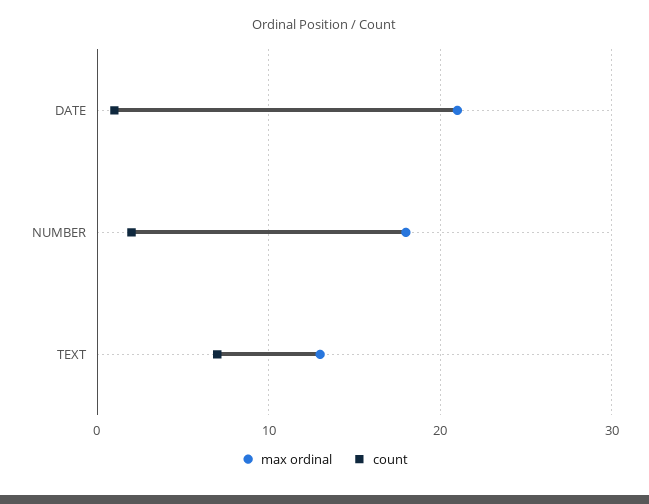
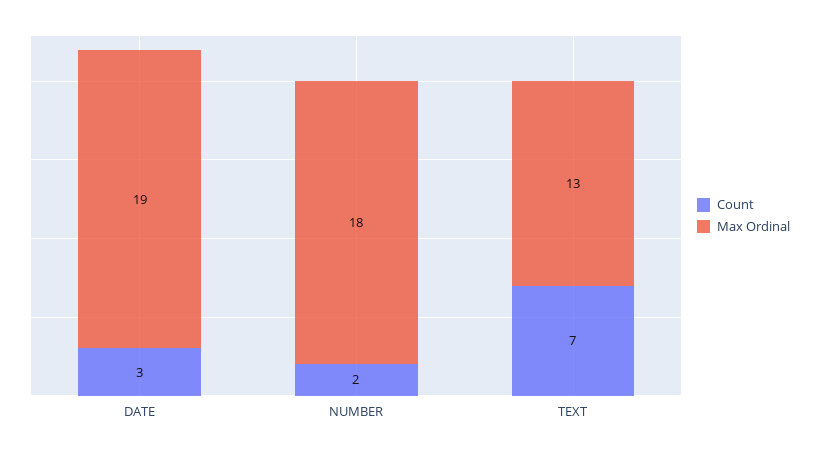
max ordinal, DATE: 21 -> 19
count, DATE: 1 -> 3

